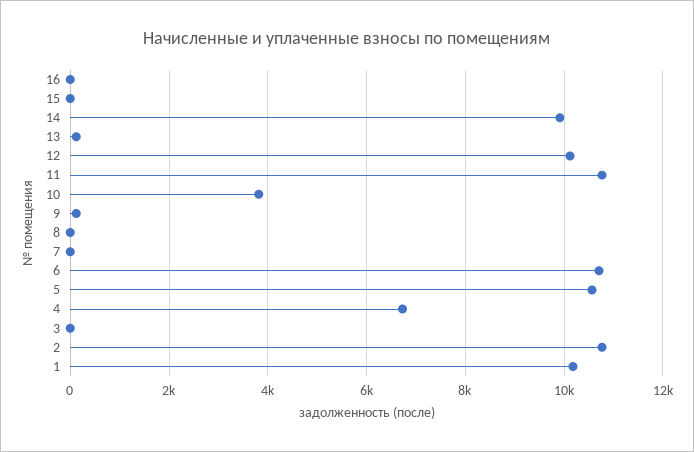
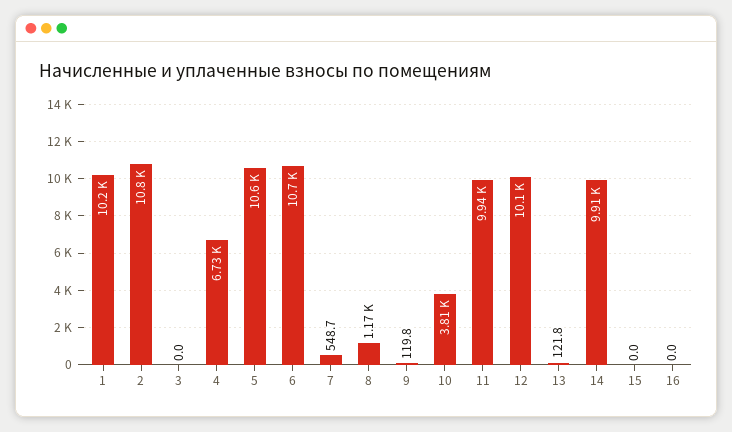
11: 10800 -> 9940
8: 0 -> 1170
7: 0 -> 548.7

